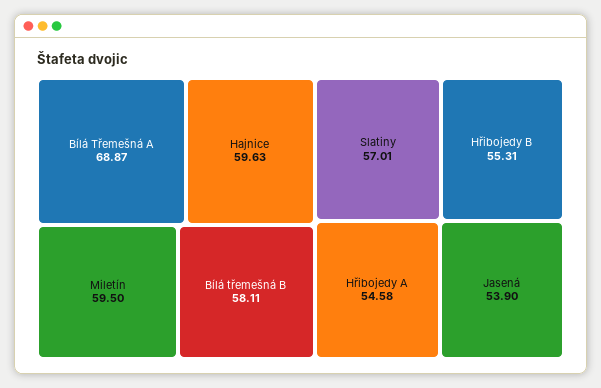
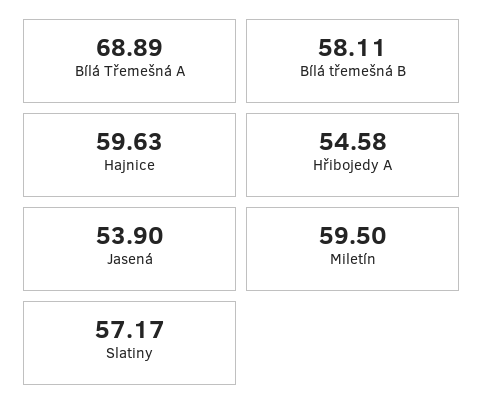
Bílá Třemešná A: 68.87 -> 68.89
Slatiny: 57.01 -> 57.17
Hřibojedy B: 55.31 -> none

